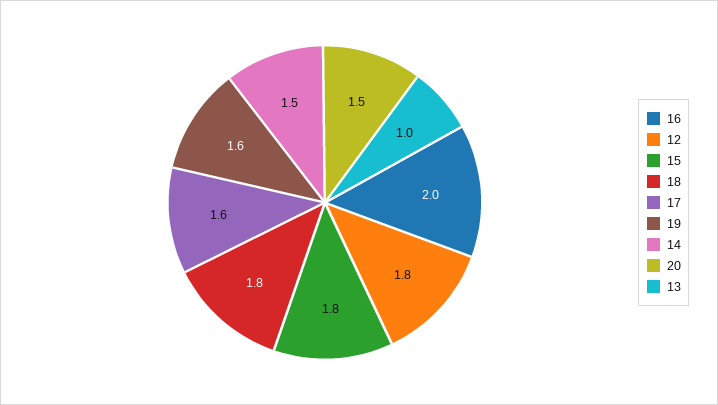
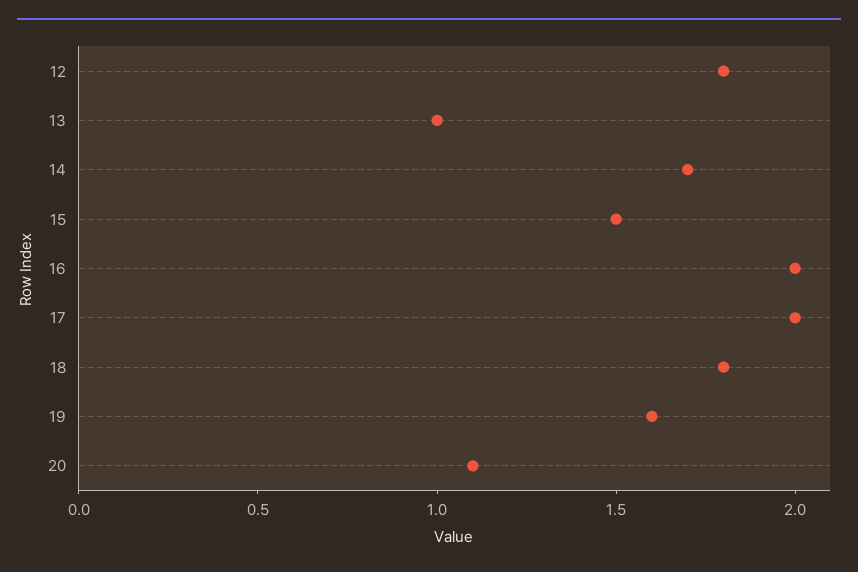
15: 1.8 -> 1.5
17: 1.6 -> 2
14: 1.5 -> 1.7
20: 1.5 -> 1.1

